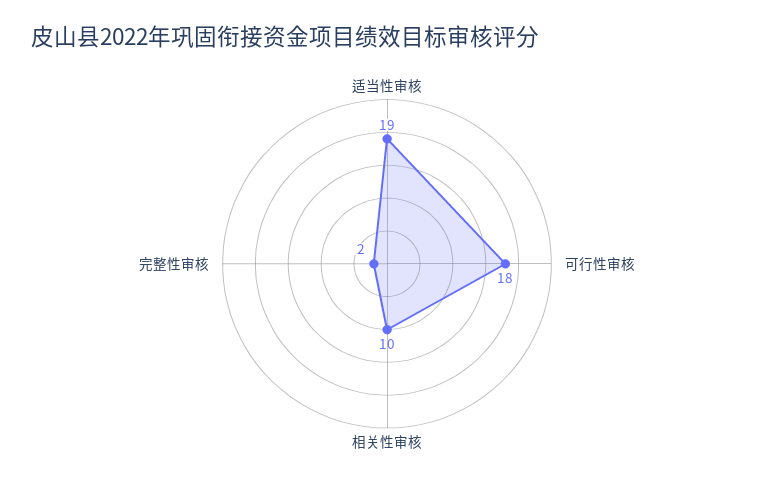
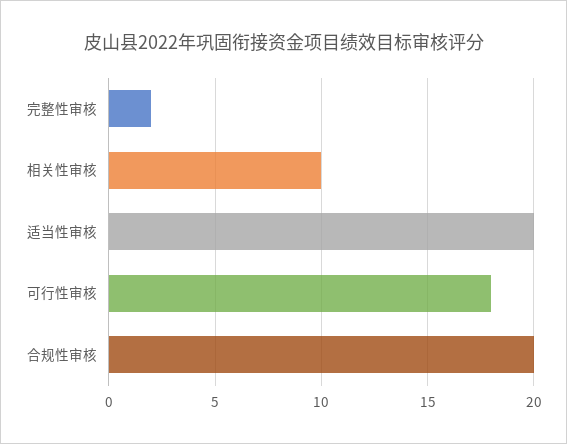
适当性审核: 19 -> 20
合规性审核: none -> 20

